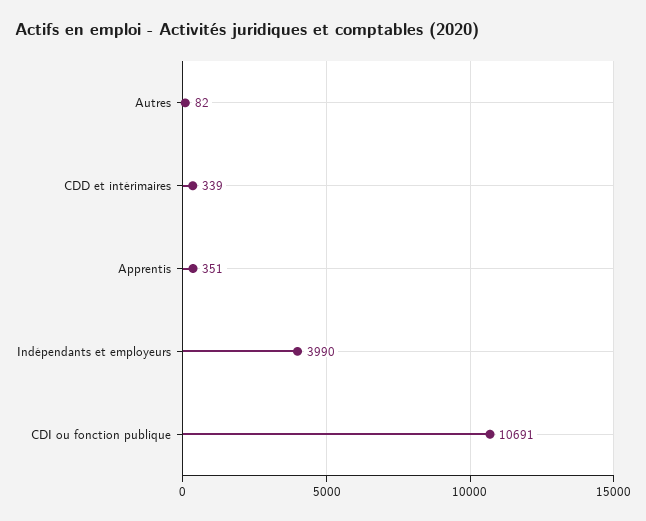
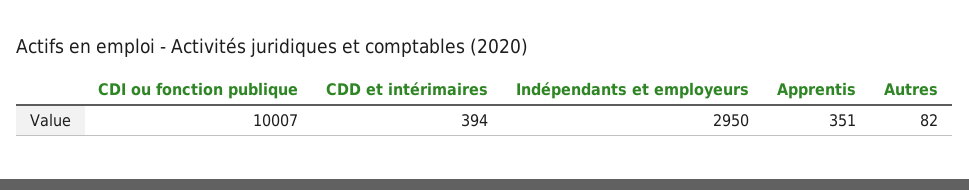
CDD et intérimaires: 339 -> 394
Indépendants et employeurs: 3990 -> 2950
CDI ou fonction publique: 10691 -> 10007

